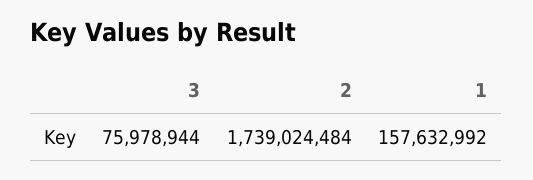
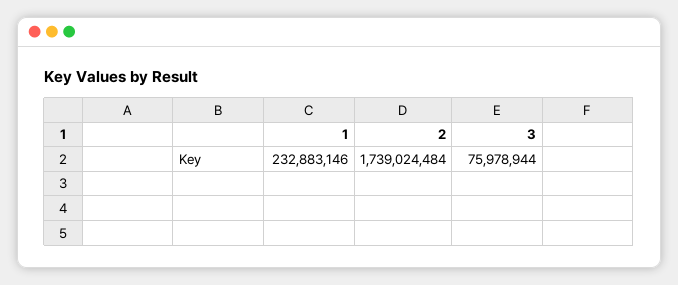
1: 157632992 -> 232883146

